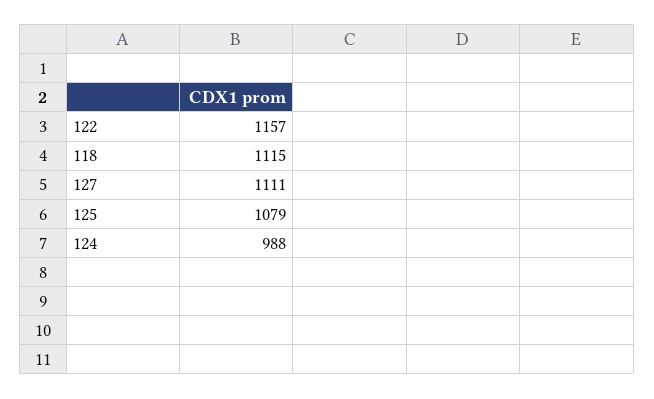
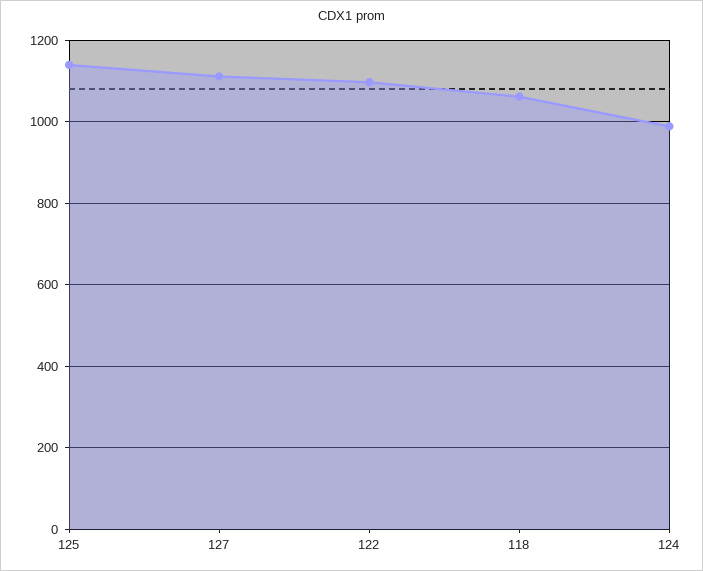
122: 1157 -> 1100
118: 1115 -> 1060
125: 1079 -> 1140

